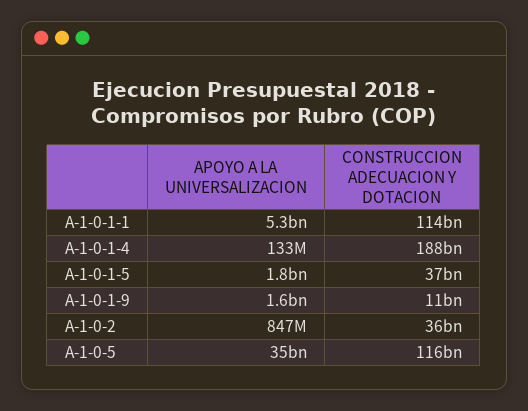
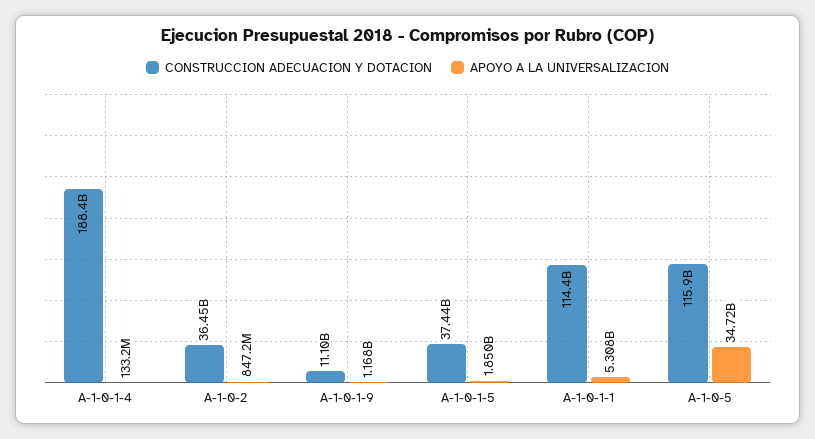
APOYO A LA UNIVERSALIZACION, A-1-0-1-9: 1600000000 -> 1168000000

